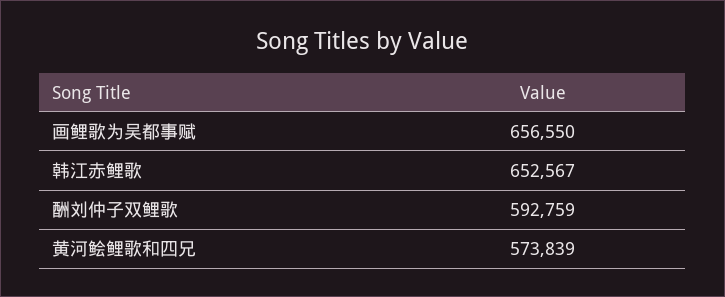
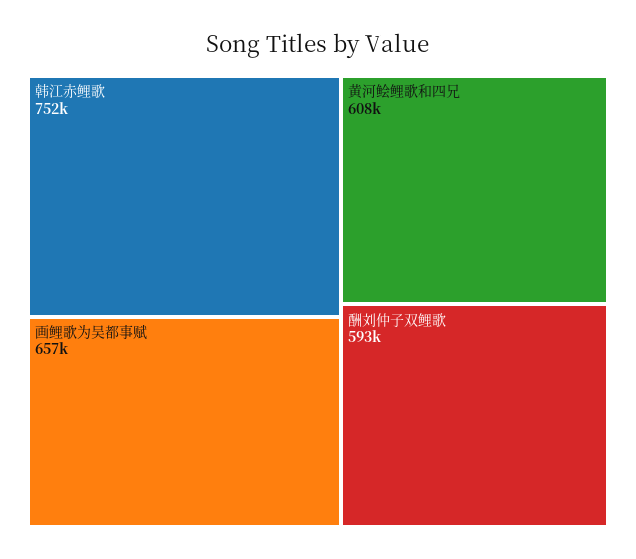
韩江赤鲤歌: 652567 -> 752000
黄河鲙鲤歌和四兄: 573839 -> 608000

